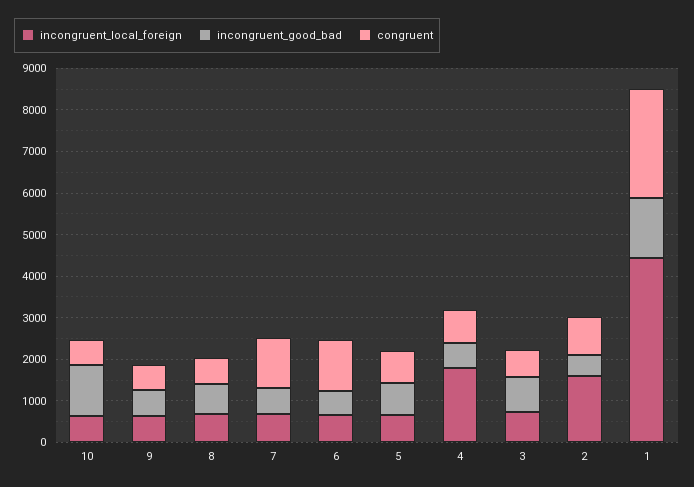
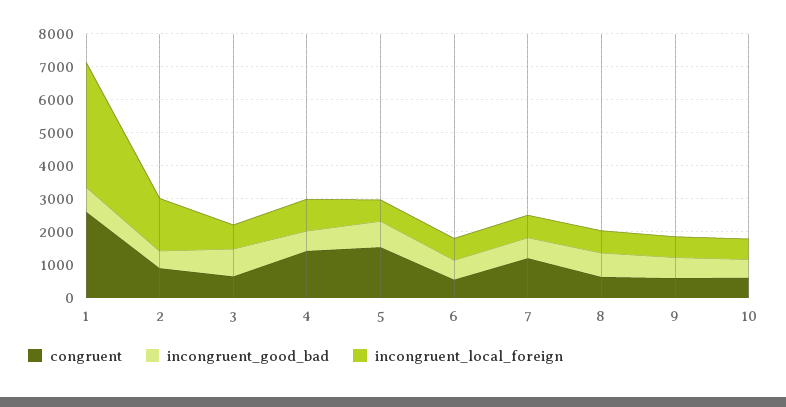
incongruent_good_bad, 10: 1200 -> 500
congruent, 6: 1200 -> 500
congruent, 5: 800 -> 1500
incongruent_local_foreign, 4: 1800 -> 1000
congruent, 4: 800 -> 1500
incongruent_local_foreign, 1: 4400 -> 3750
incongruent_good_bad, 1: 1400 -> 750

